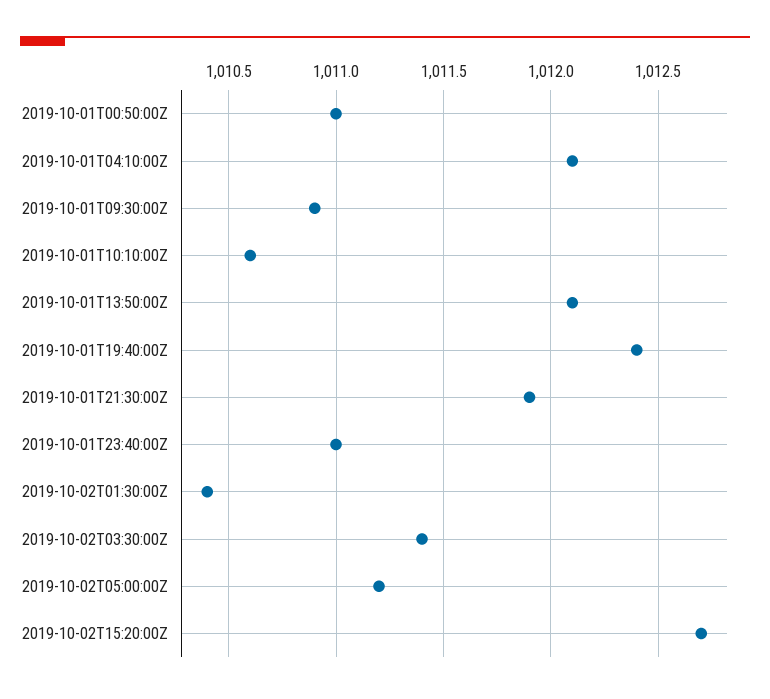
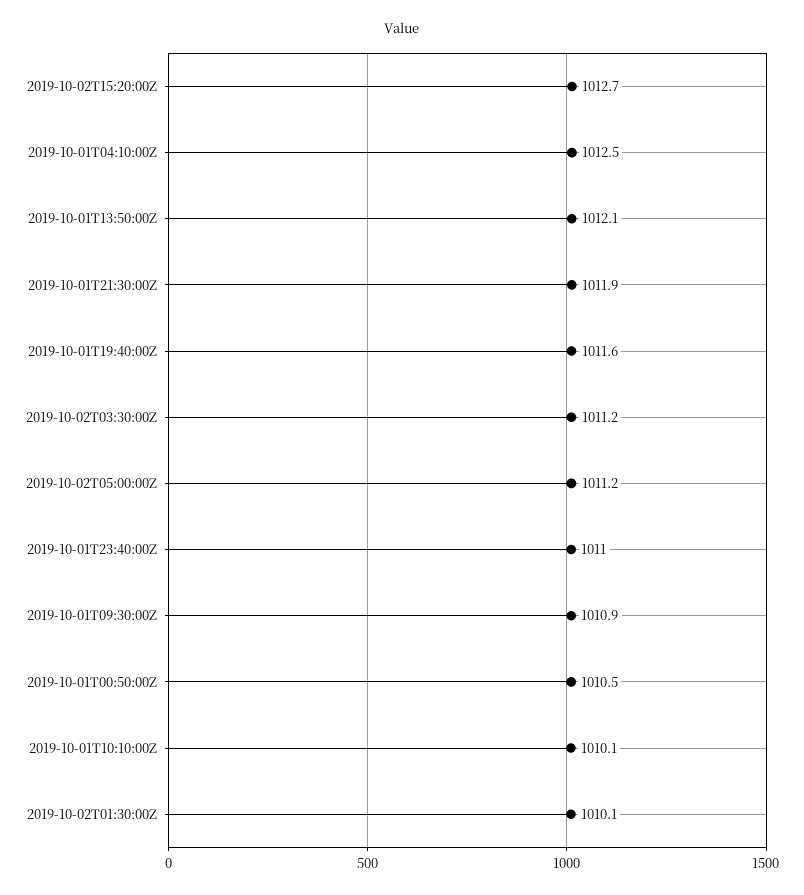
2019-10-01T00:50:00Z: 1011 -> 1010.5
2019-10-01T04:10:00Z: 1012.1 -> 1012.5
2019-10-01T10:10:00Z: 1010.6 -> 1010.1
2019-10-01T19:40:00Z: 1012.4 -> 1011.6
2019-10-02T01:30:00Z: 1010.4 -> 1010.1
2019-10-02T03:30:00Z: 1011.4 -> 1011.2

